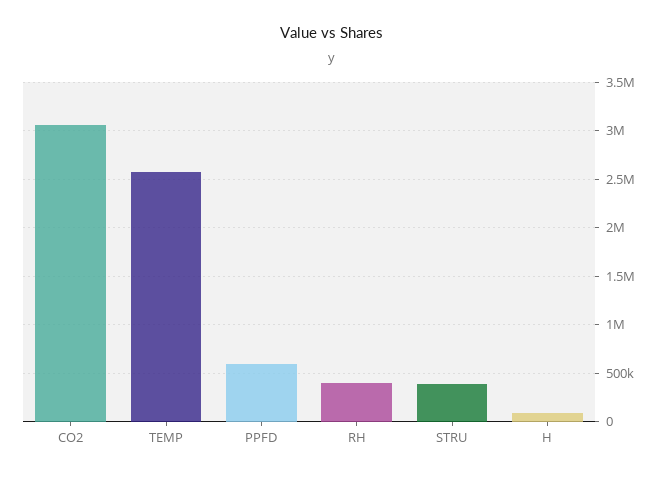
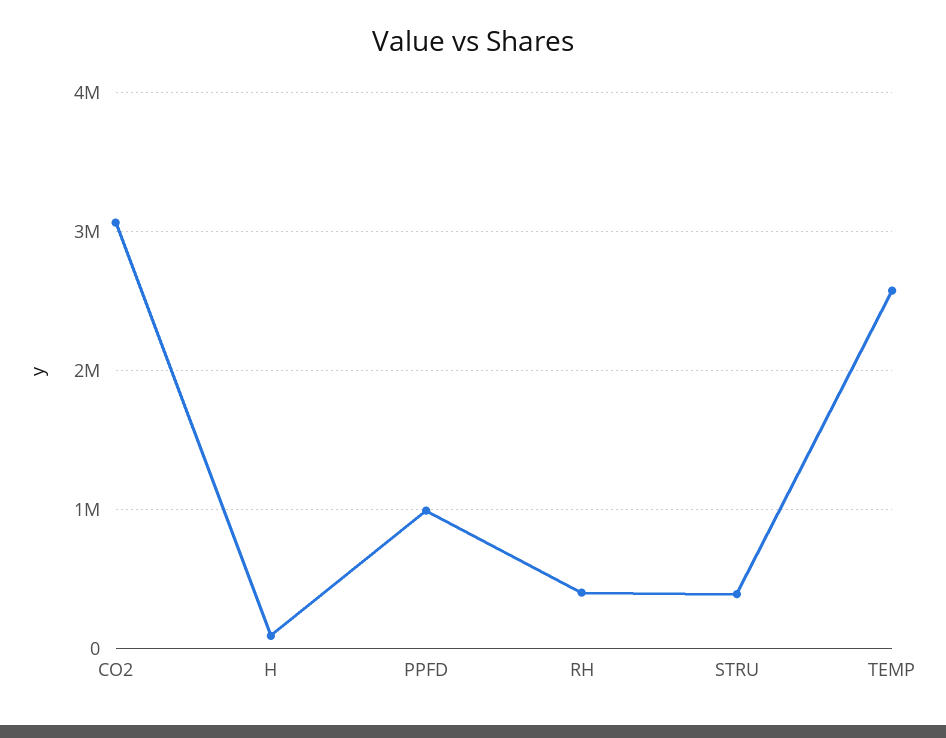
PPFD: 600000 -> 1000000

